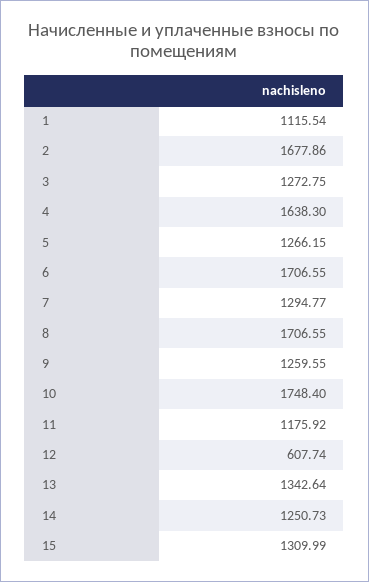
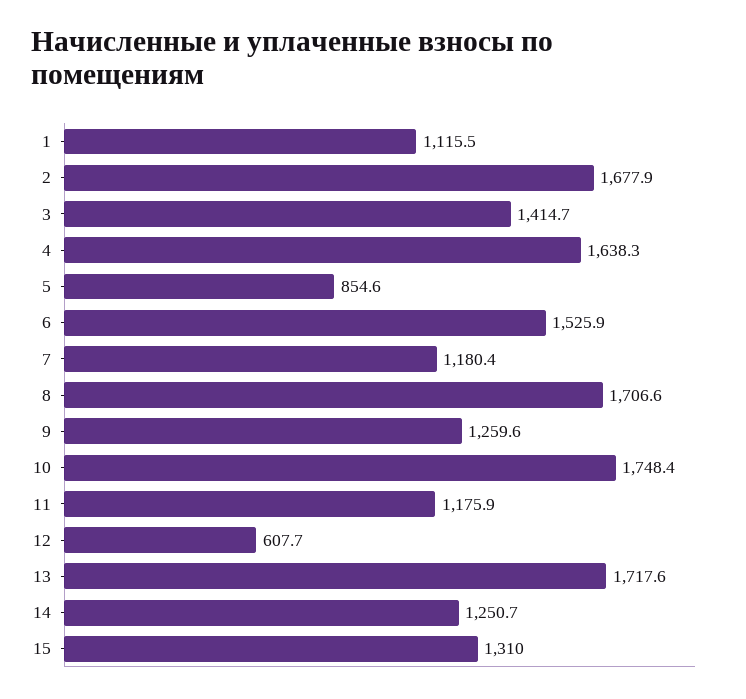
3: 1272.75 -> 1414.7
5: 1266.15 -> 854.6
6: 1706.55 -> 1525.9
7: 1294.77 -> 1180.4
13: 1342.64 -> 1717.6

